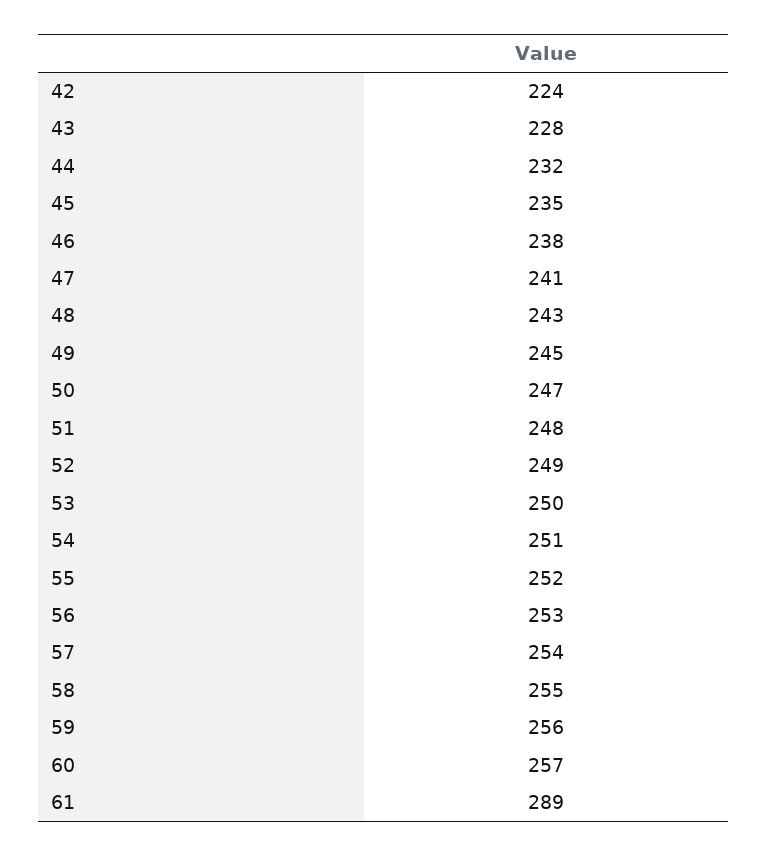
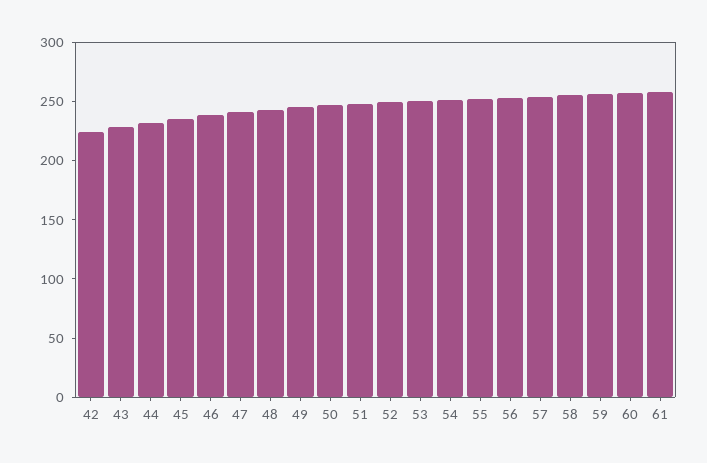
61: 289 -> 260

